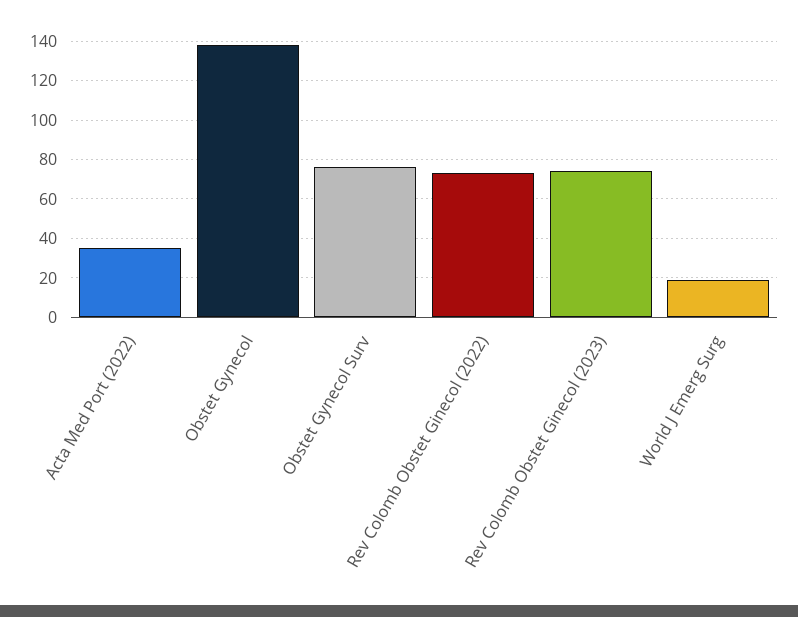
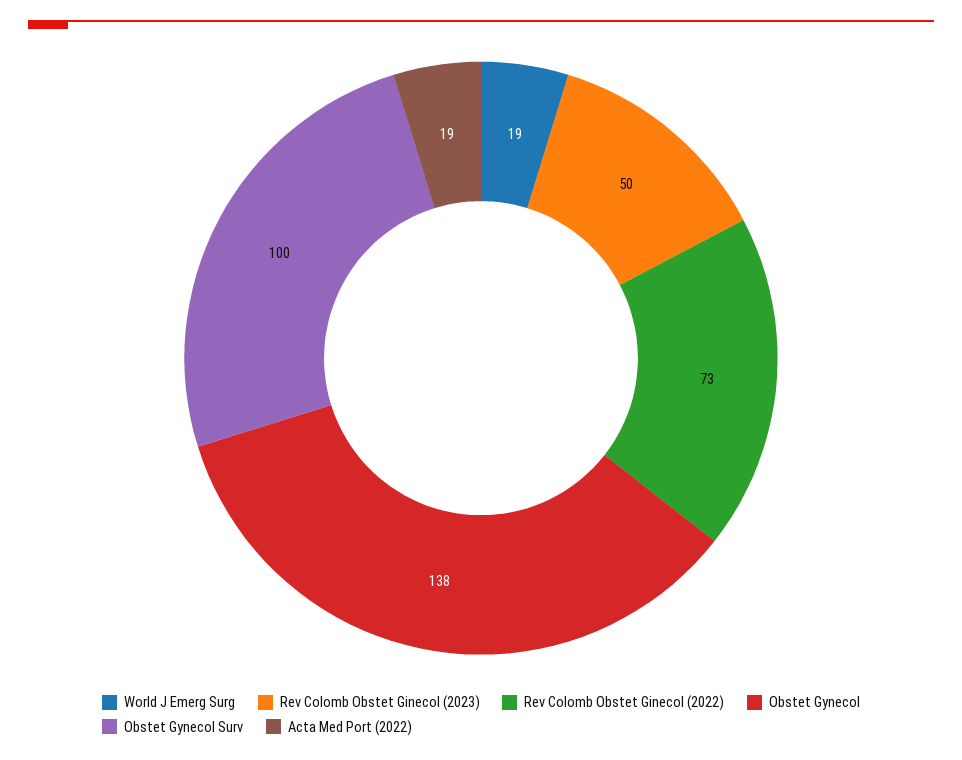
Acta Med Port (2022): 35 -> 19
Obstet Gynecol Surv: 75 -> 100
Rev Colomb Obstet Ginecol (2023): 75 -> 50

